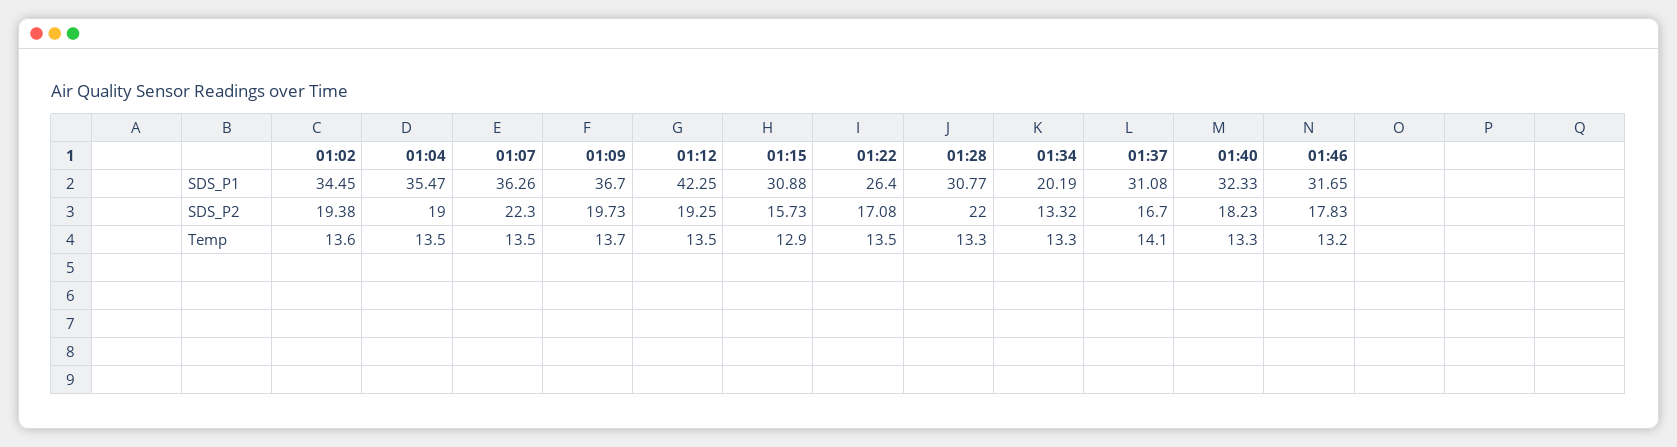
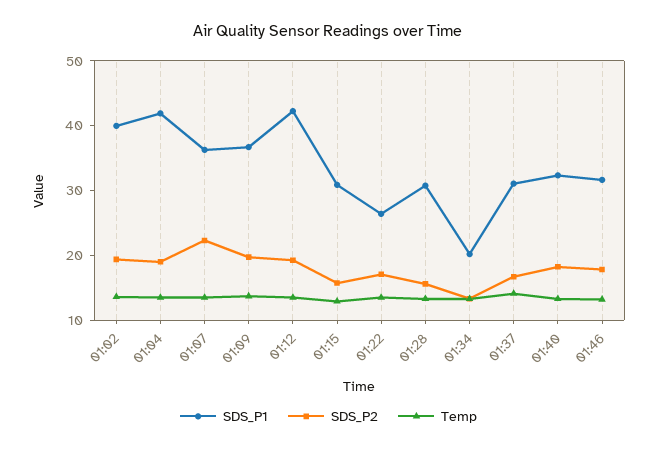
SDS_P1, 01:02: 34.45 -> 40
SDS_P1, 01:04: 35.47 -> 42
SDS_P2, 01:28: 22 -> 16

